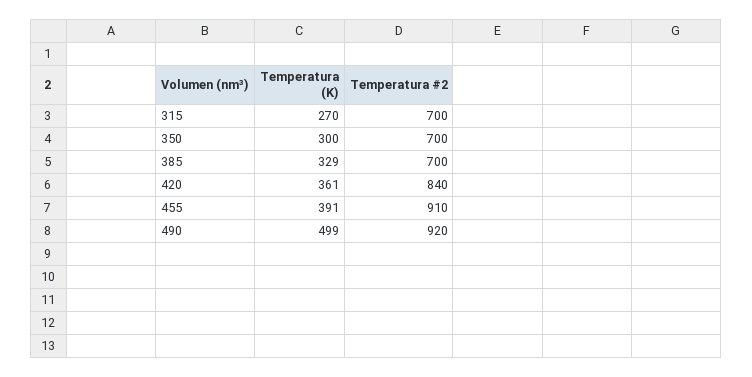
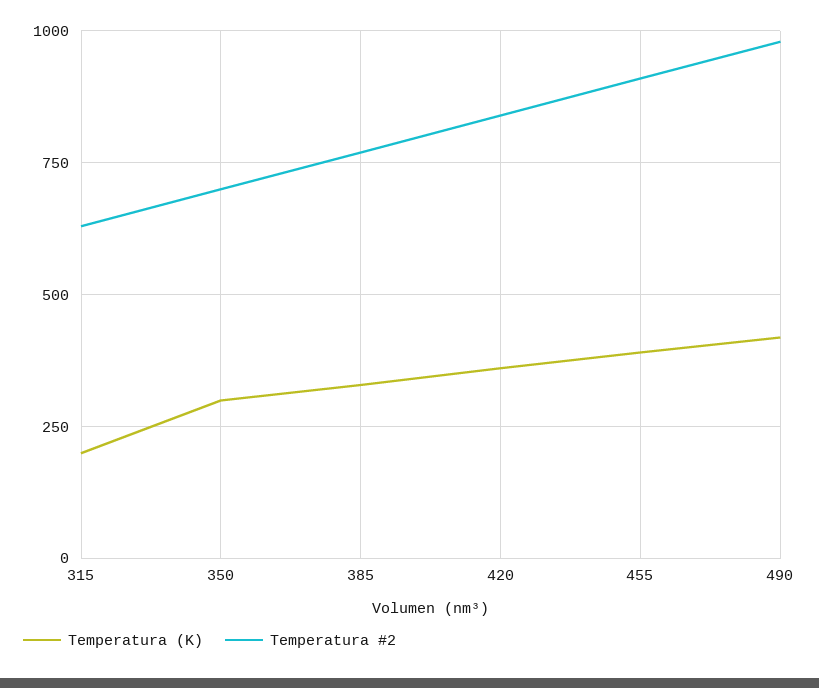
Temperatura (K), 315: 270 -> 200
Temperatura #2, 315: 700 -> 625
Temperatura #2, 385: 700 -> 775
Temperatura (K), 490: 499 -> 425
Temperatura #2, 490: 920 -> 975

